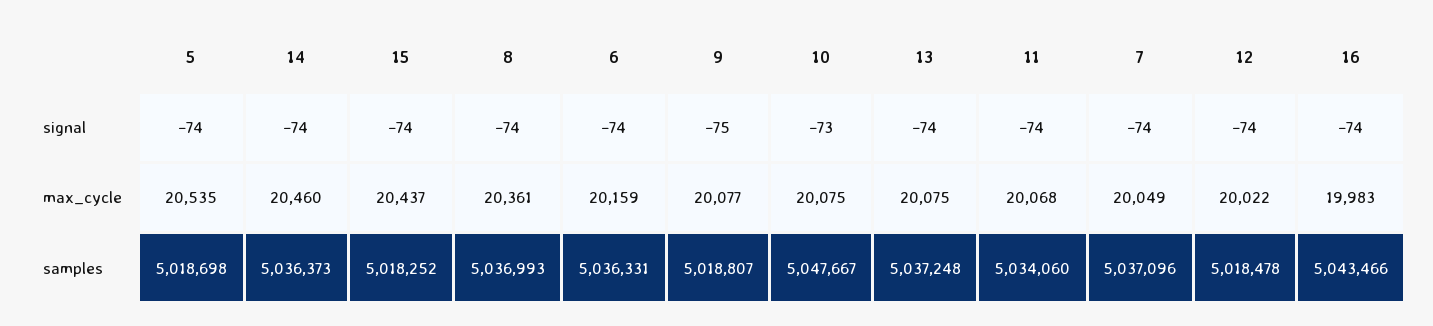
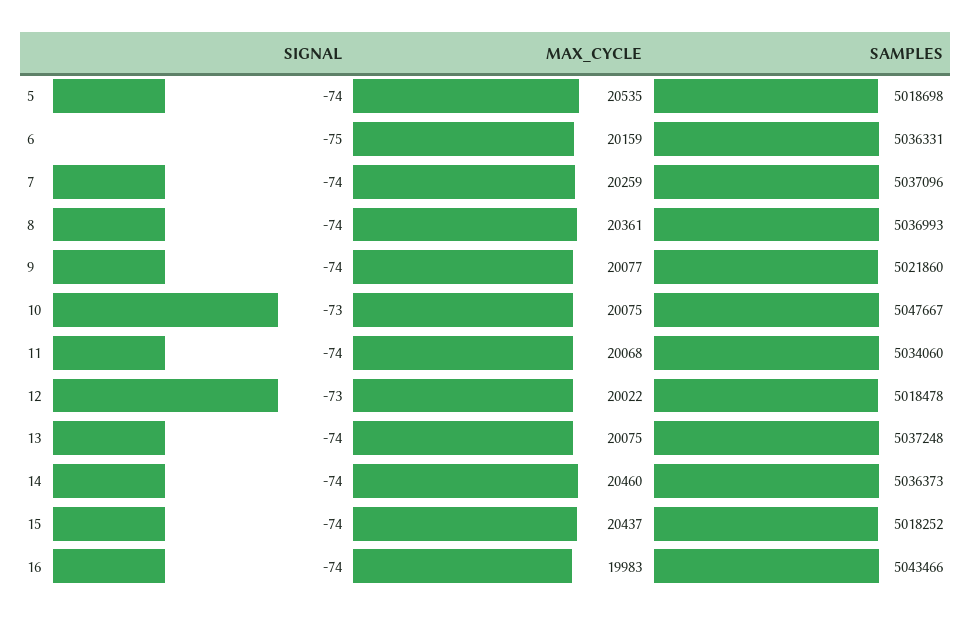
6, signal: -74 -> -75
9, signal: -75 -> -74
12, signal: -74 -> -73
7, max_cycle: 20049 -> 20259
9, samples: 5018807 -> 5021860

